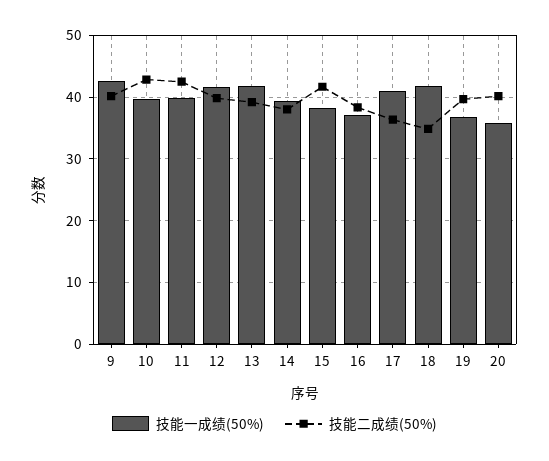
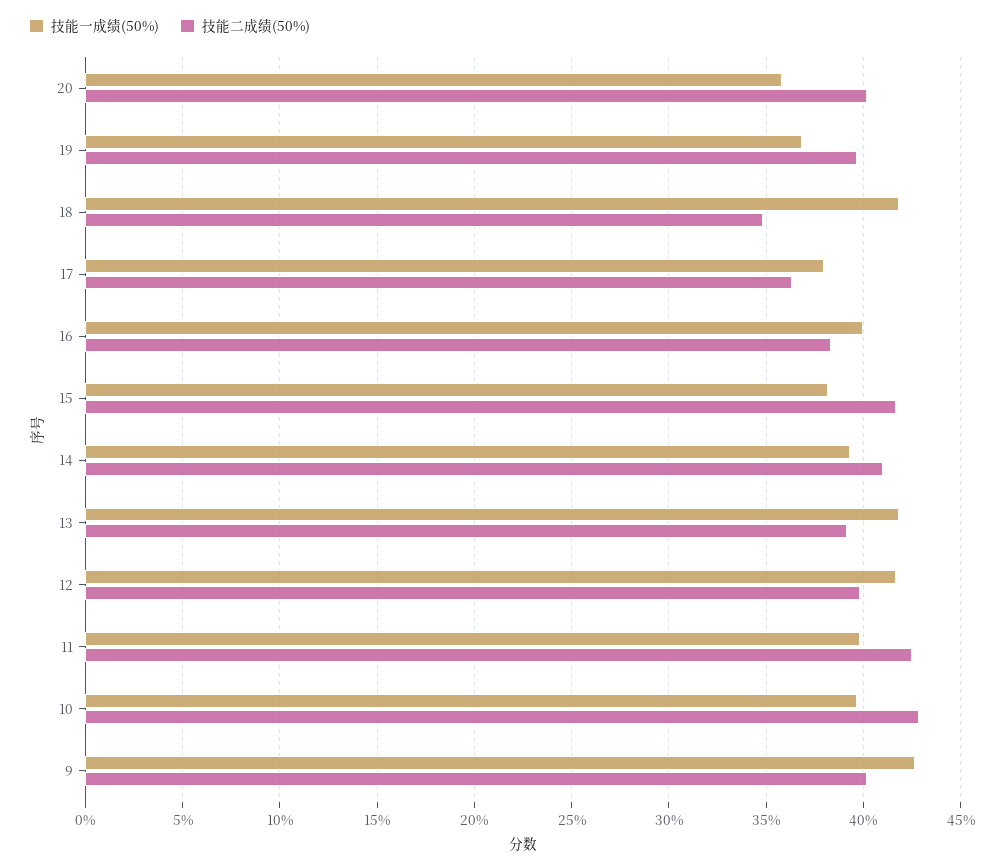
技能二成绩(50%), 14: 38 -> 41
技能一成绩(50%), 16: 37 -> 40
技能一成绩(50%), 17: 41 -> 38

